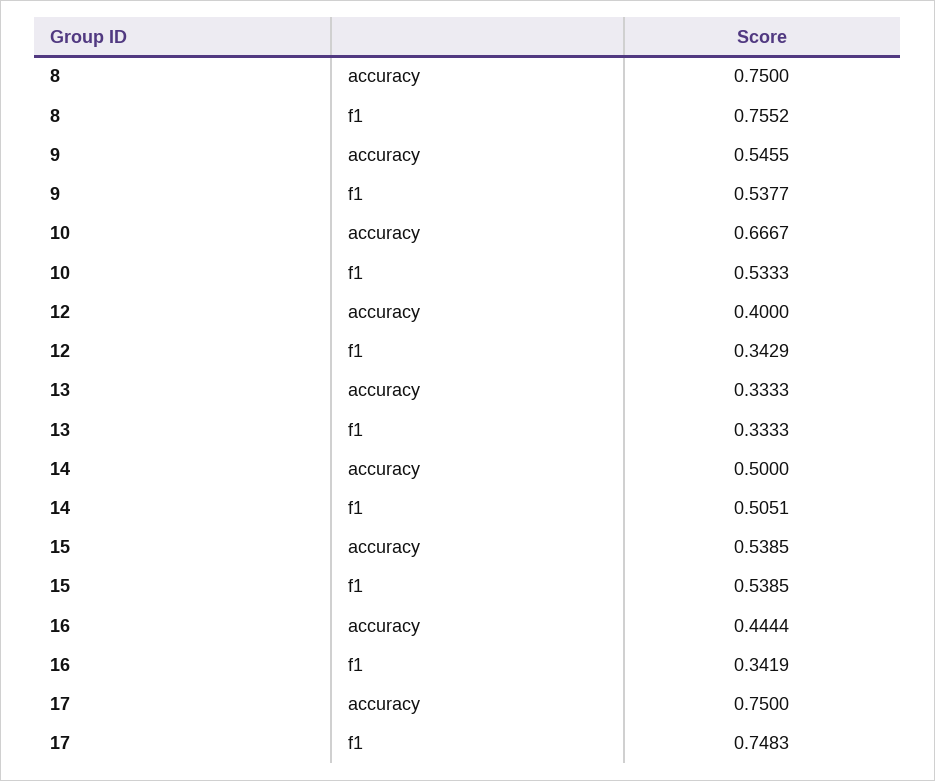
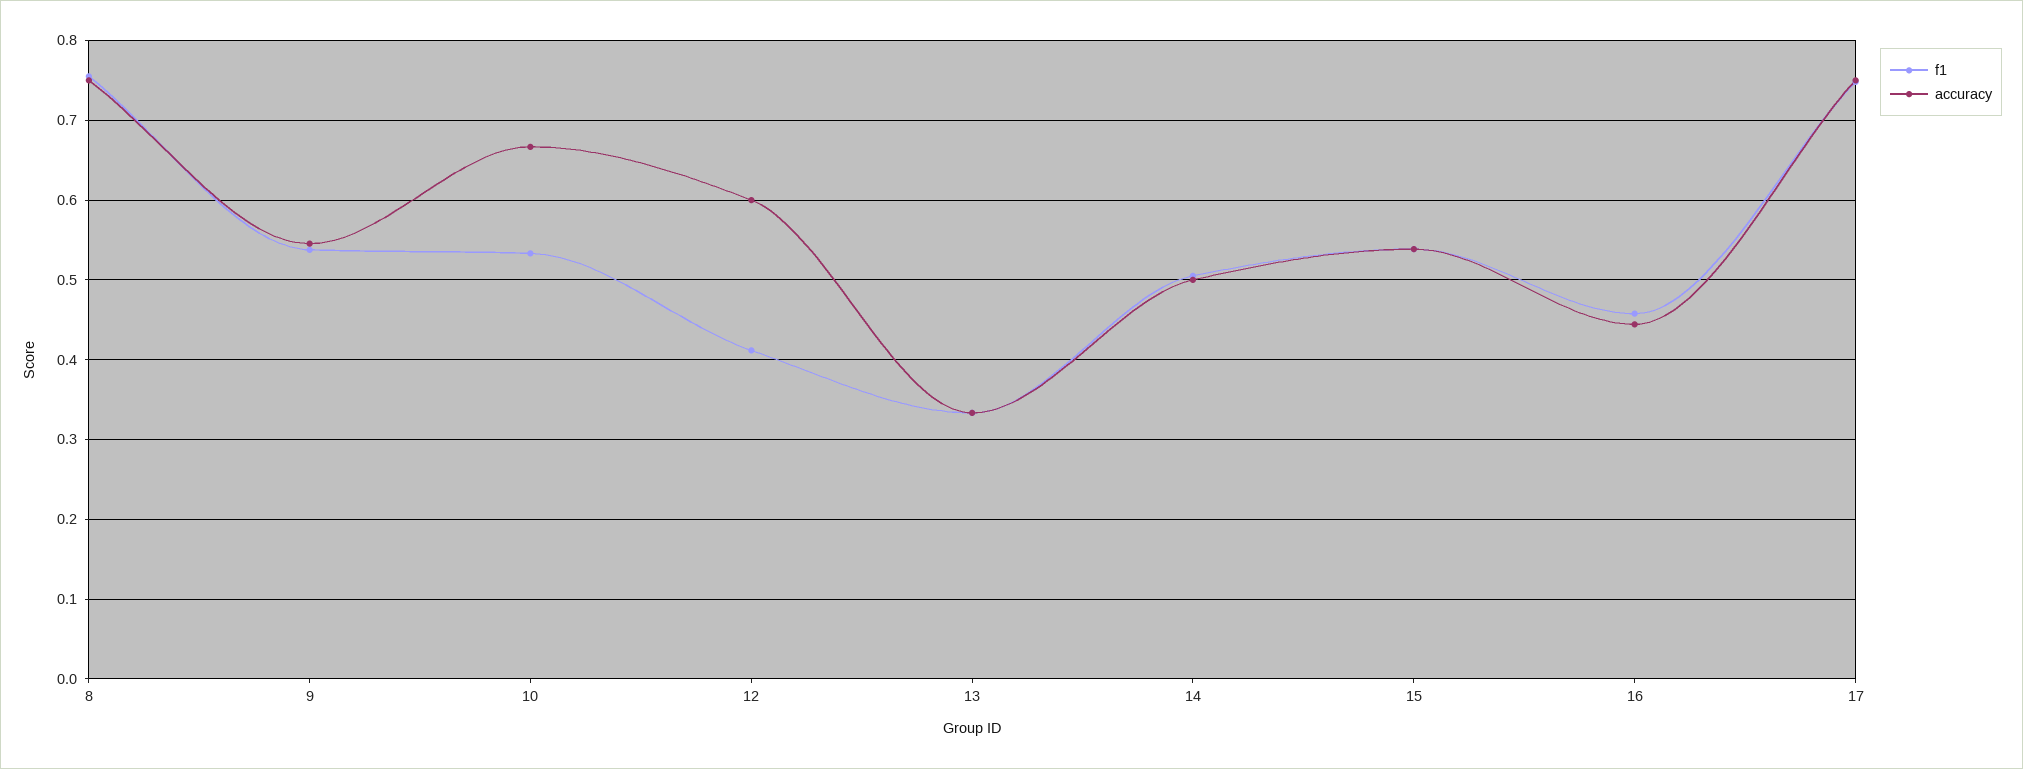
accuracy, 12: 0.4 -> 0.6
f1, 12: 0.3429 -> 0.41
f1, 16: 0.3419 -> 0.46

